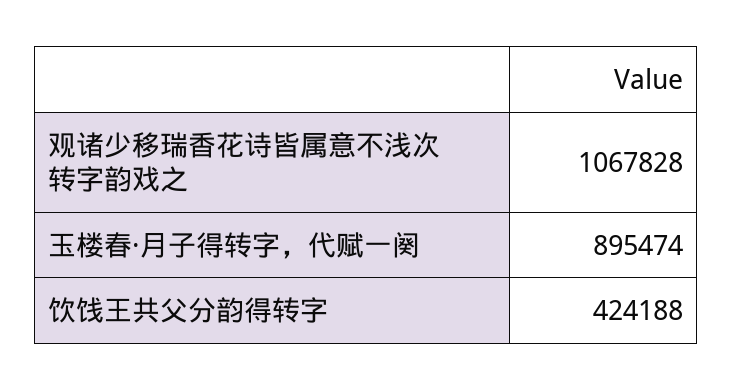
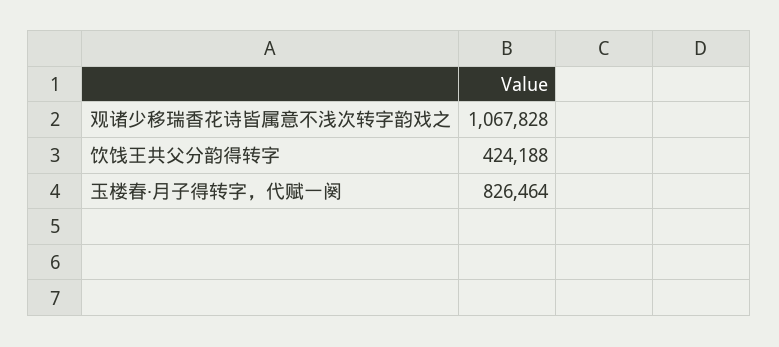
玉楼春·月子得转字，代赋一阕: 895474 -> 826464

